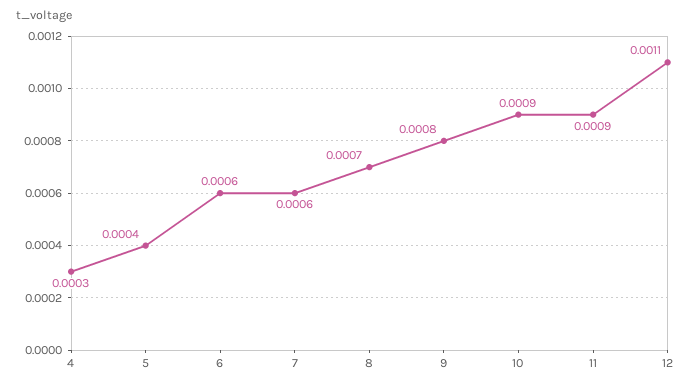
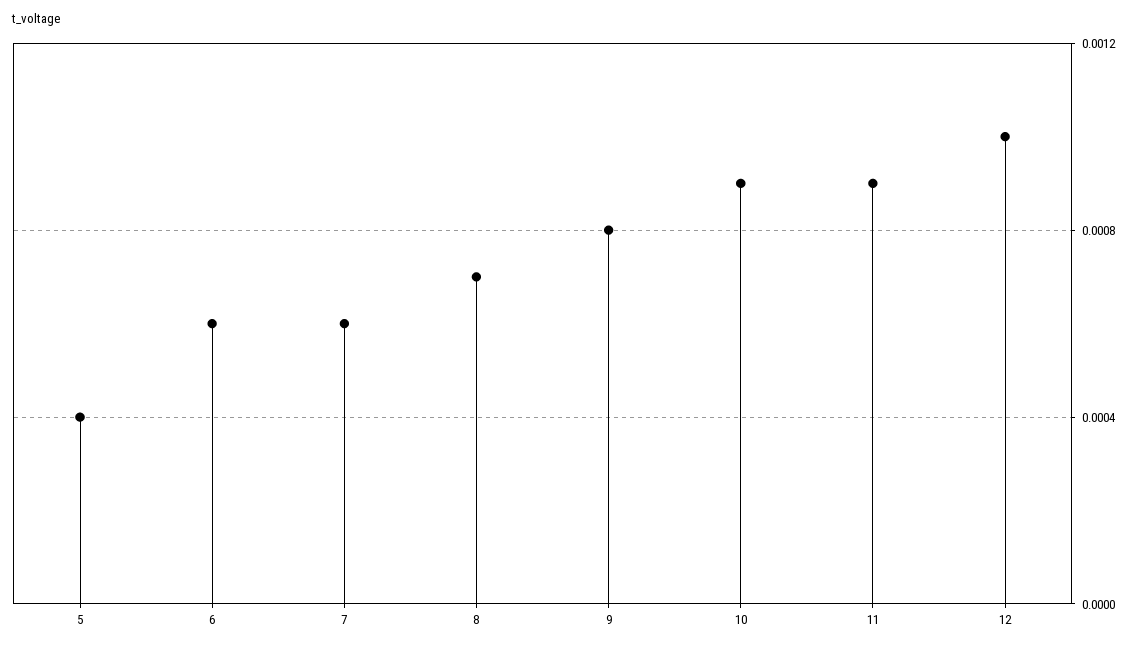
4: 0.0003 -> none
12: 0.0011 -> 0.001

